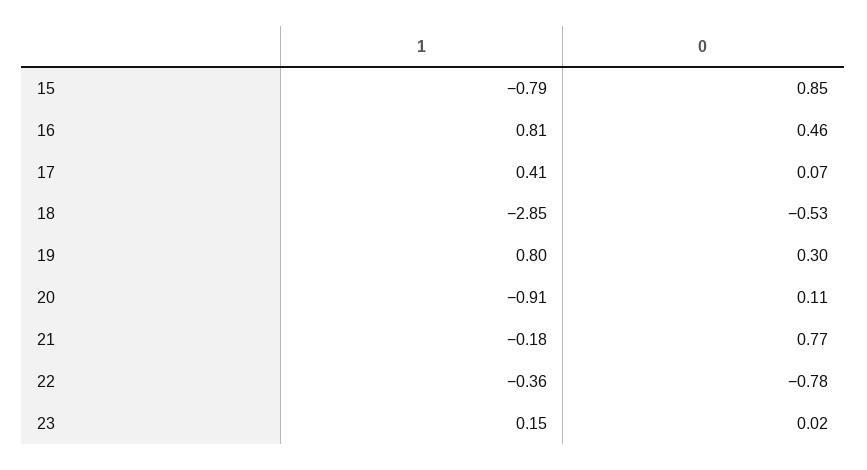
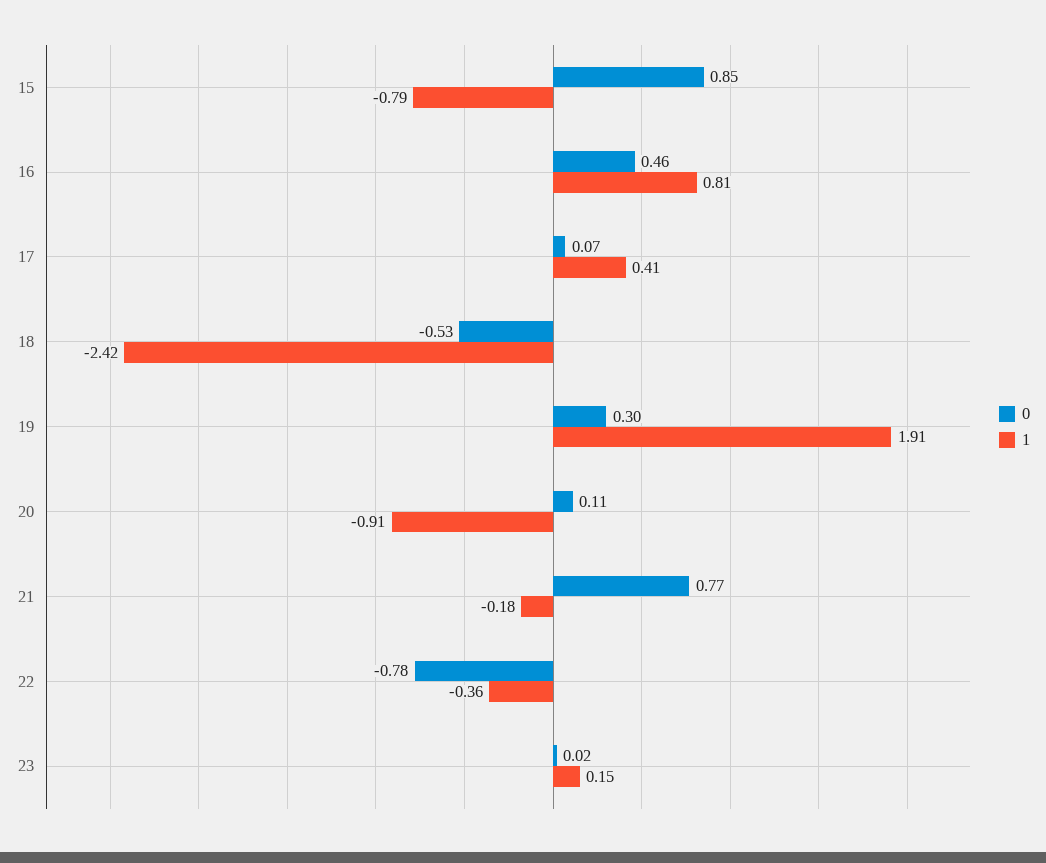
1, 18: -2.85 -> -2.42
1, 19: 0.8 -> 1.91

